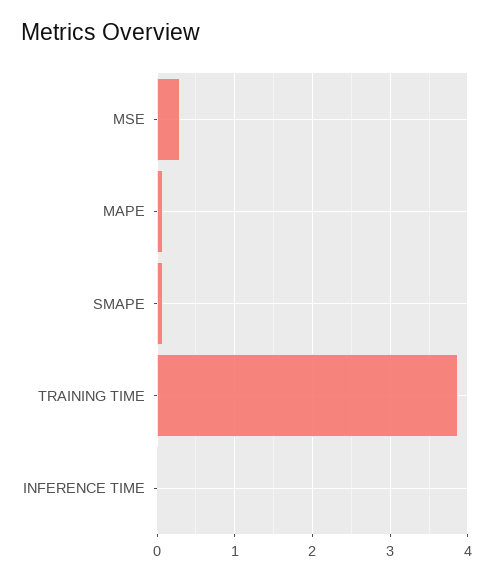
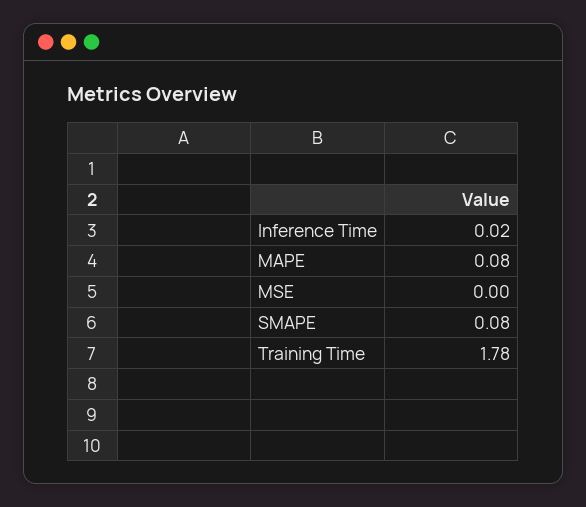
MSE: 0.3 -> 0
TRAINING TIME: 3.9 -> 1.78

